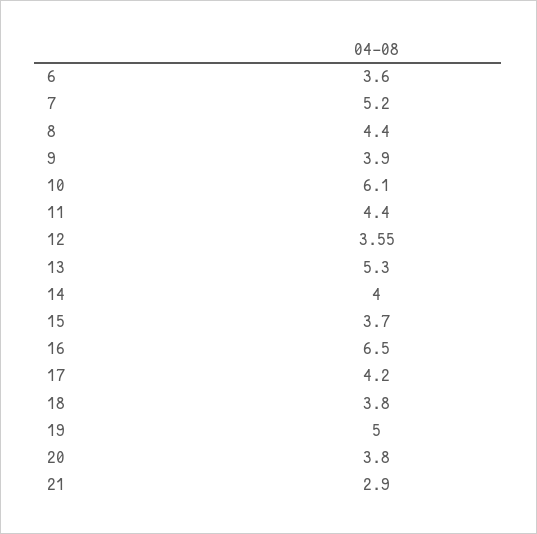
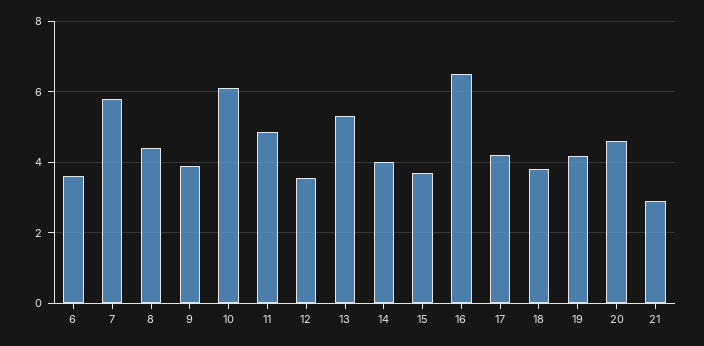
7: 5.2 -> 5.8
11: 4.4 -> 4.8
19: 5 -> 4.2
20: 3.8 -> 4.6

